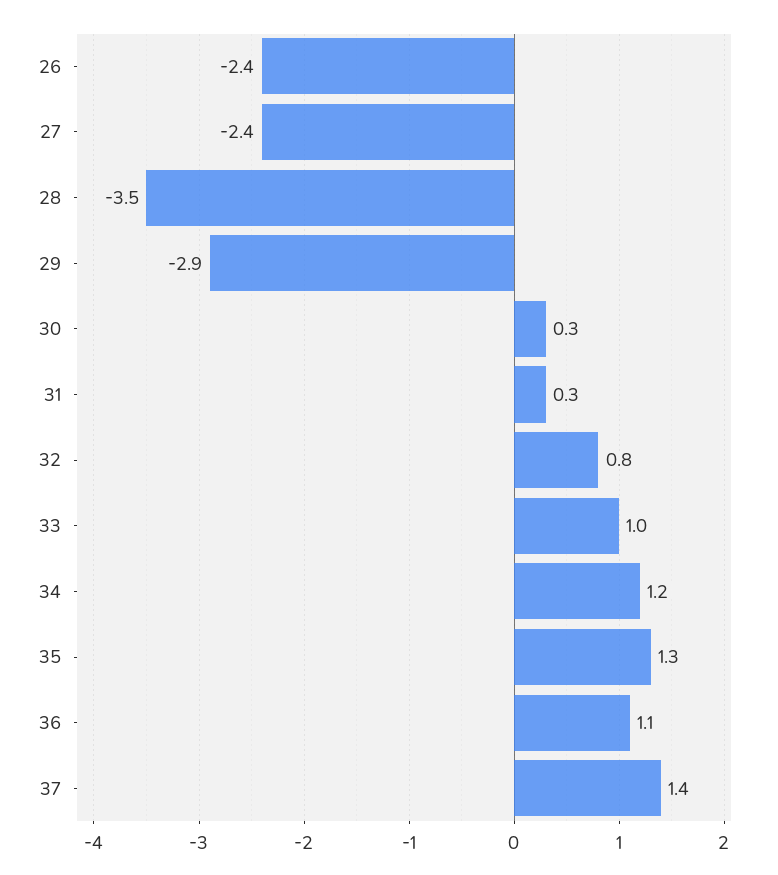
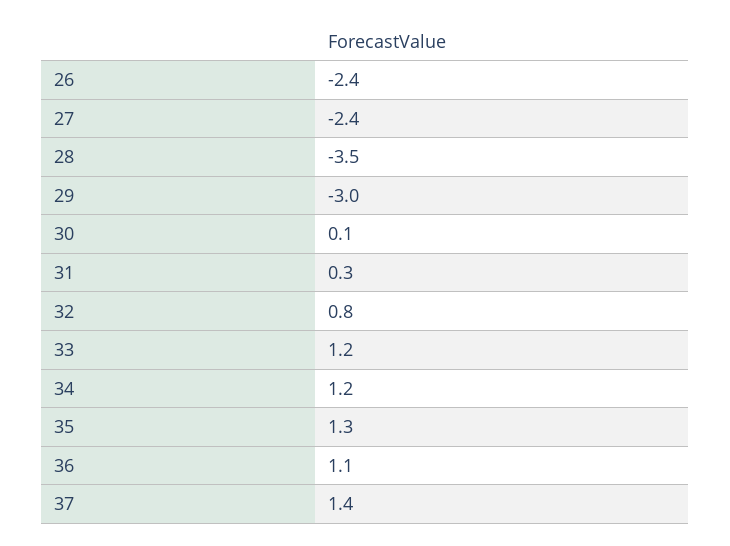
29: -2.9 -> -3
30: 0.3 -> 0.1
33: 1 -> 1.2

